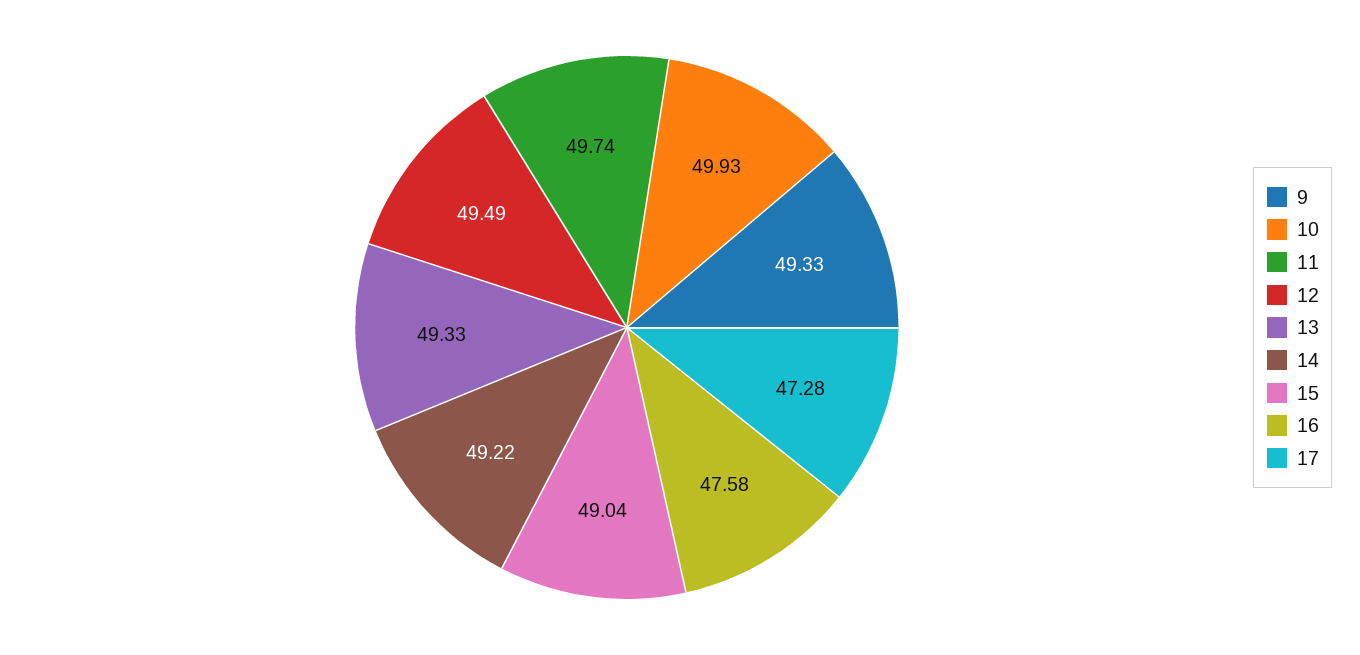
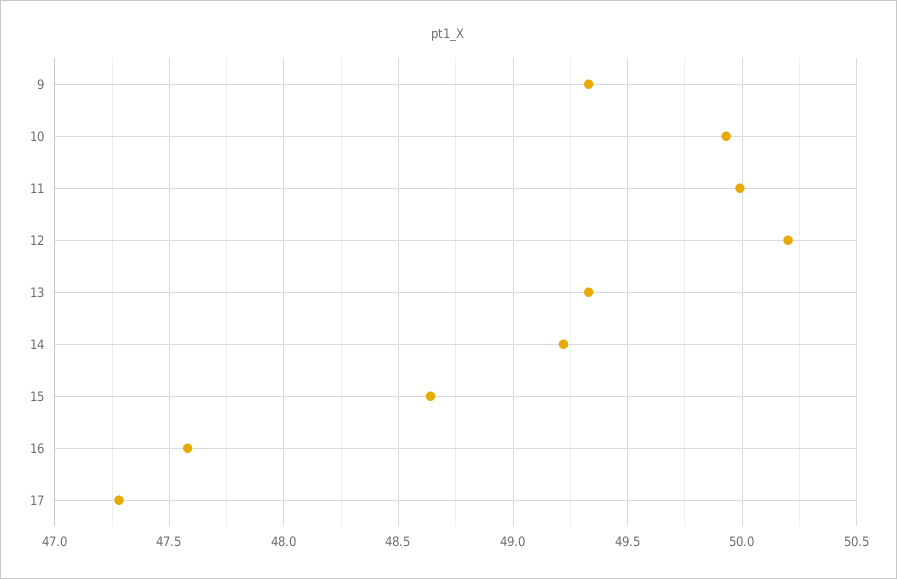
11: 49.74 -> 50
12: 49.49 -> 50.2
15: 49.04 -> 48.65

